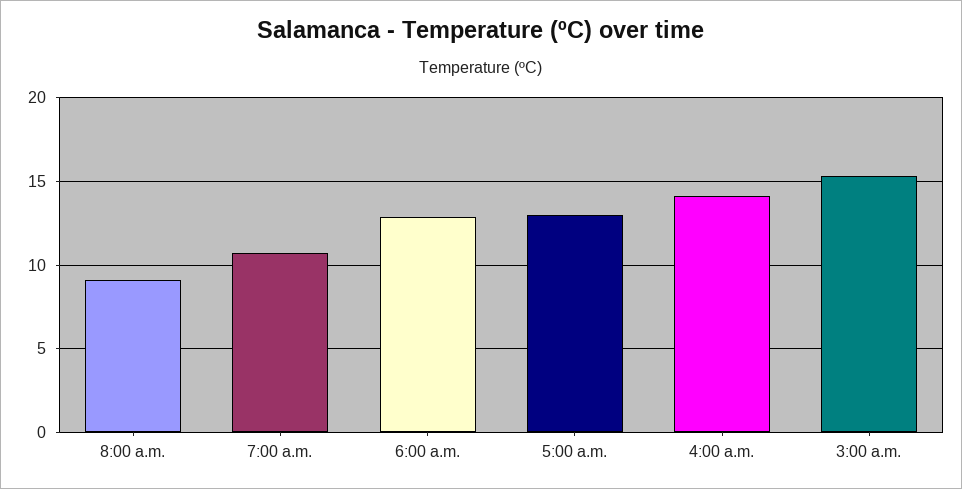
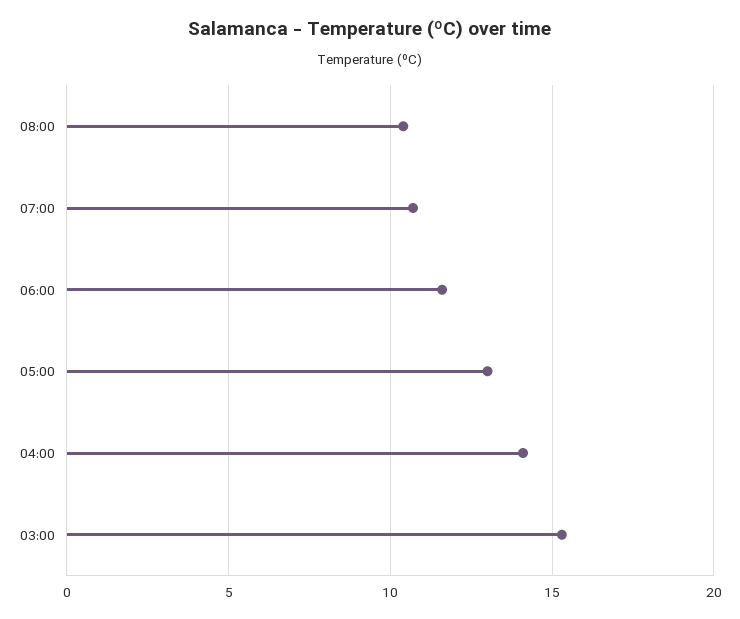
8:00 a.m.: 9 -> 10.5
6:00 a.m.: 13 -> 11.5

